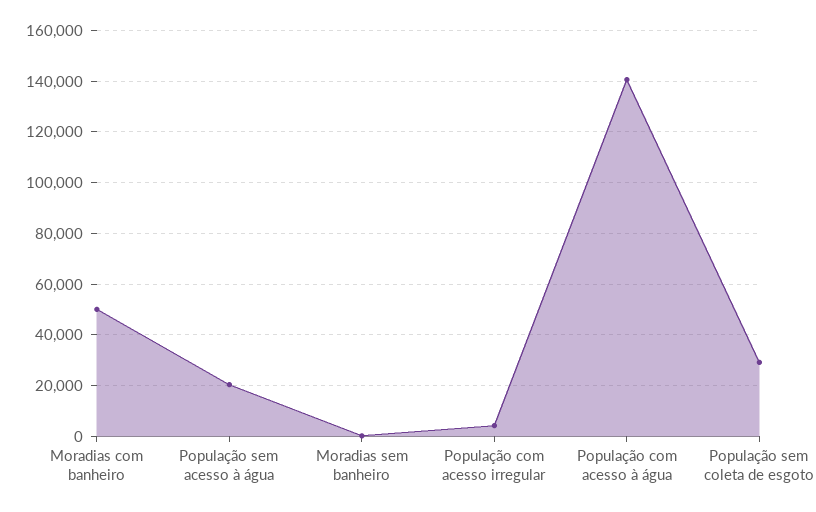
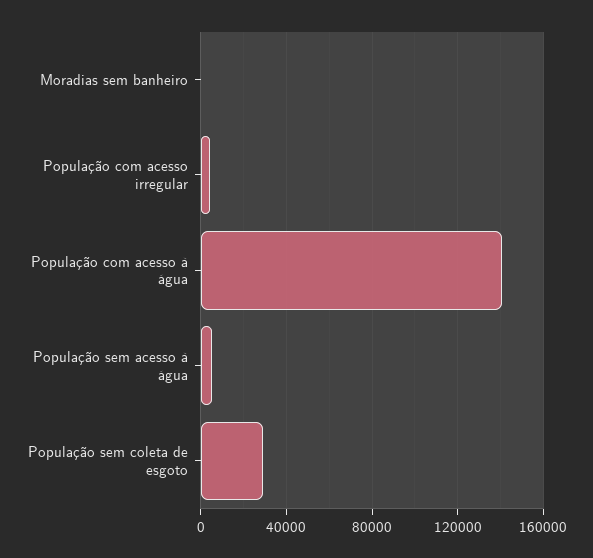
Moradias com banheiro: 50000 -> none
População sem acesso à água: 20000 -> 5000

